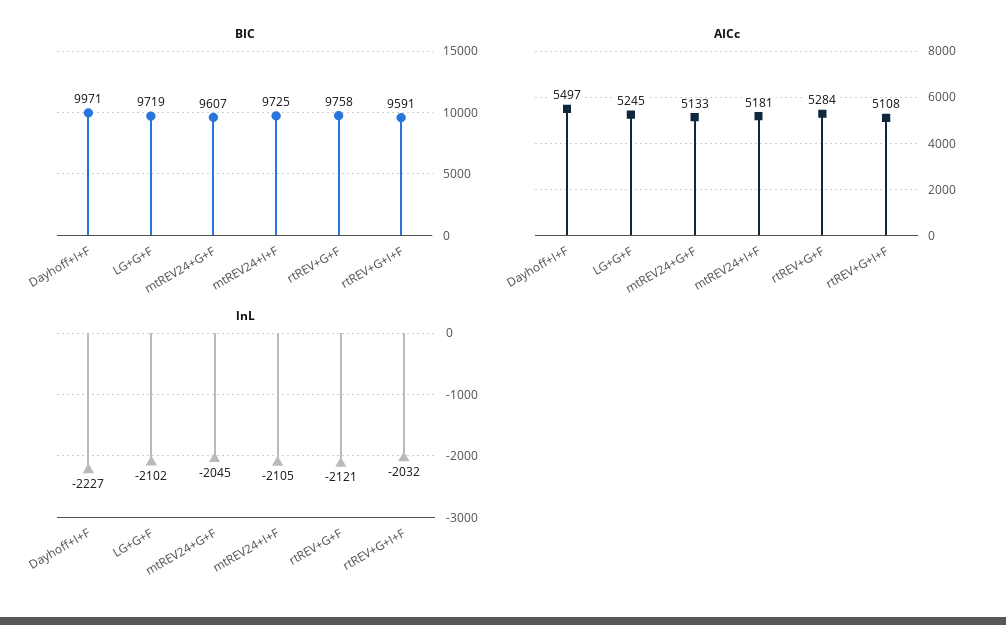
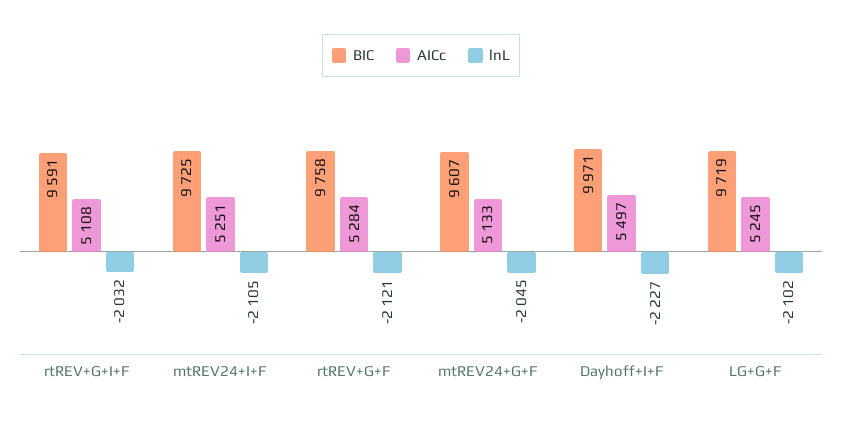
AICc, mtREV24+I+F: 5181 -> 5251

